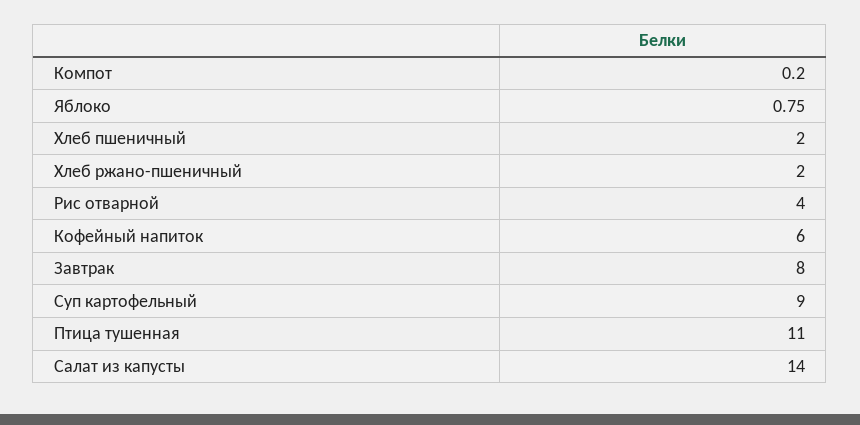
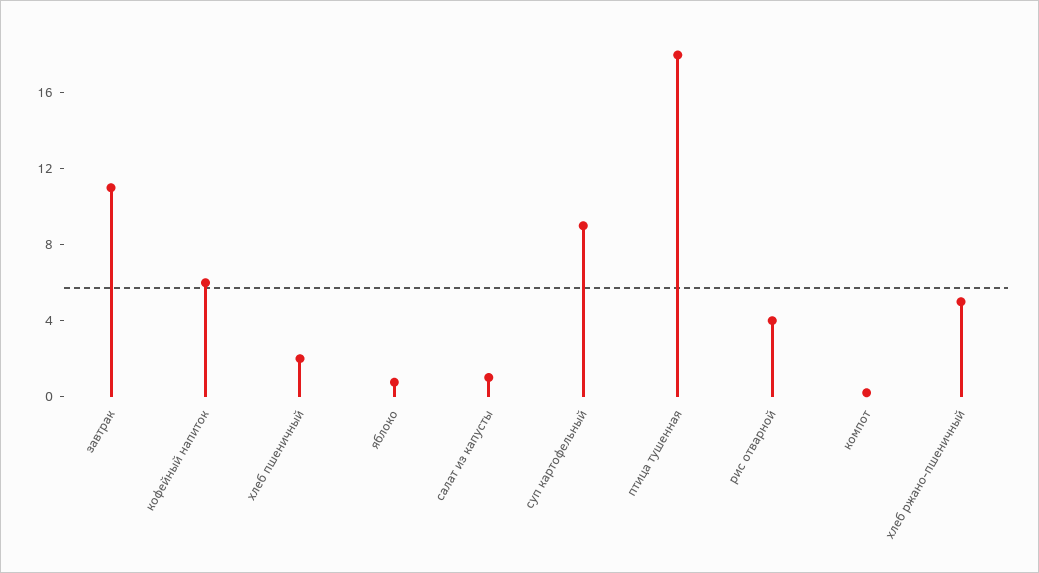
Хлеб ржано-пшеничный: 2 -> 5
Завтрак: 8 -> 11
Птица тушенная: 11 -> 18
Салат из капусты: 14 -> 1

